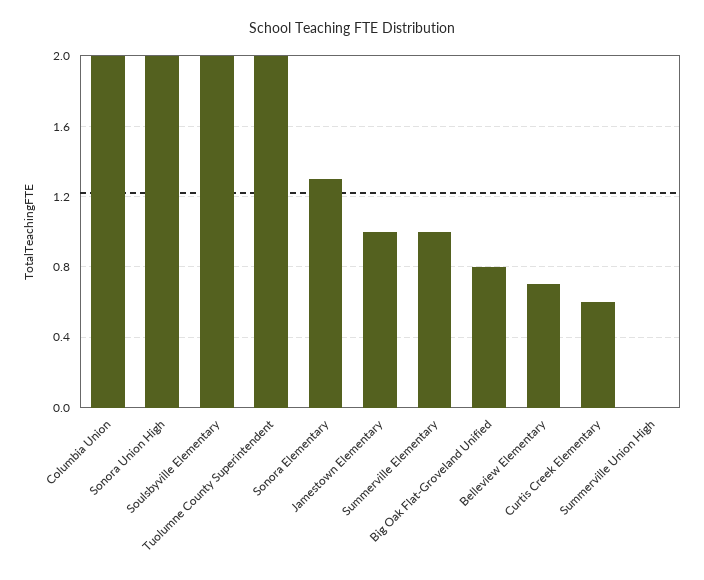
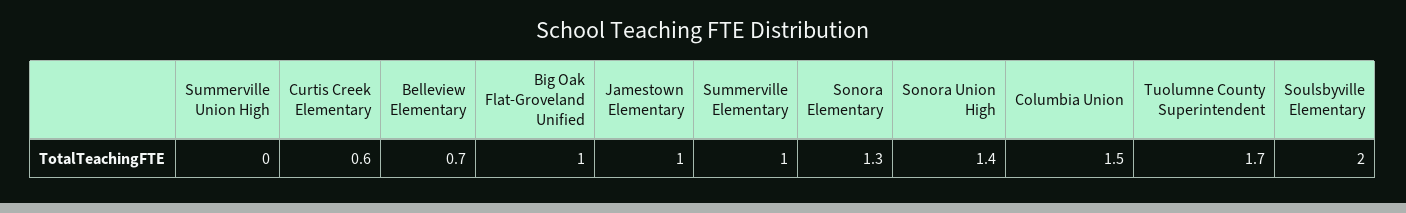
Columbia Union: 2 -> 1.5
Sonora Union High: 2 -> 1.4
Tuolumne County Superintendent: 2 -> 1.7
Big Oak Flat-Groveland Unified: 0.8 -> 1

